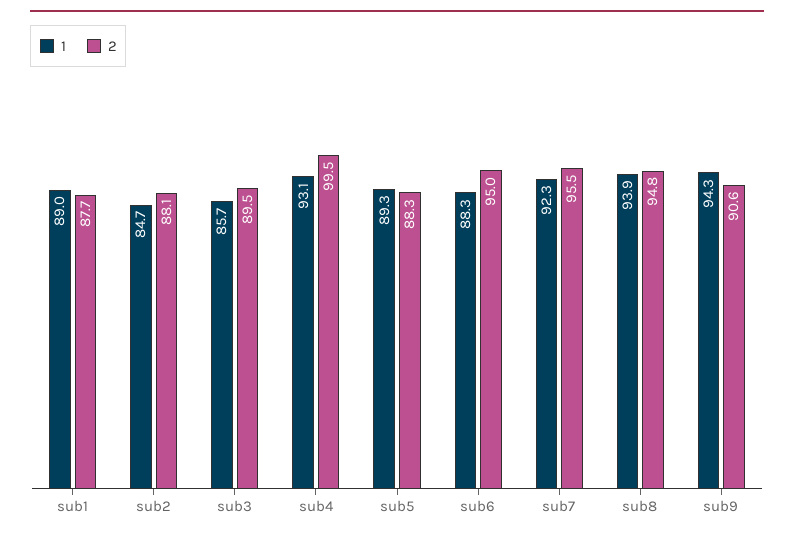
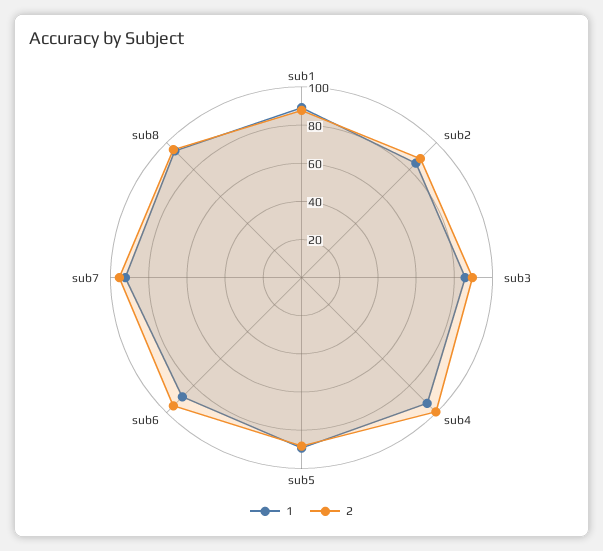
1, sub9: 94.3 -> none
2, sub9: 90.6 -> none

